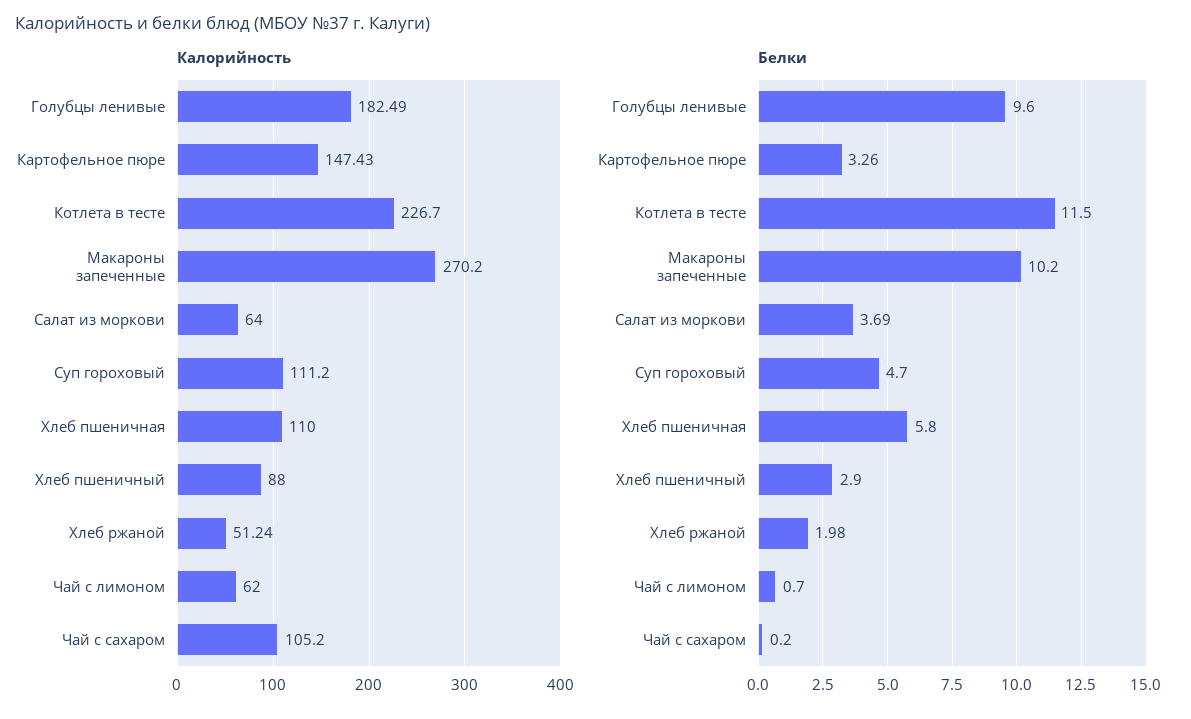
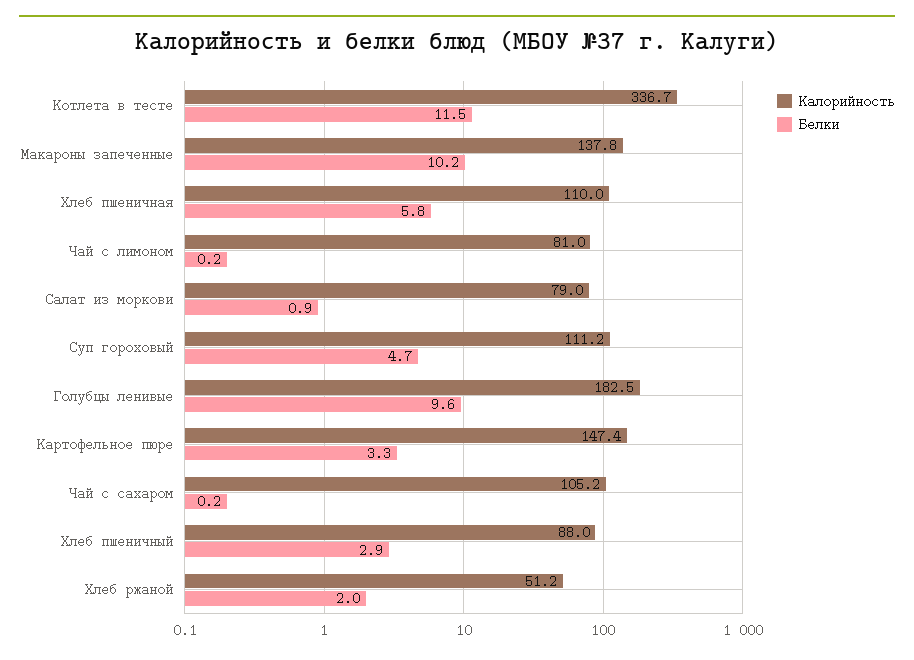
Калорийность, Котлета в тесте: 226.7 -> 336.7
Калорийность, Макароны запеченные: 270.2 -> 137.8
Калорийность, Салат из моркови: 64 -> 79
Калорийность, Чай с лимоном: 62 -> 81
Белки, Салат из моркови: 3.69 -> 0.9
Белки, Чай с лимоном: 0.7 -> 0.2

